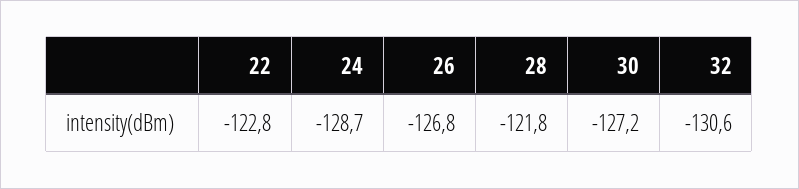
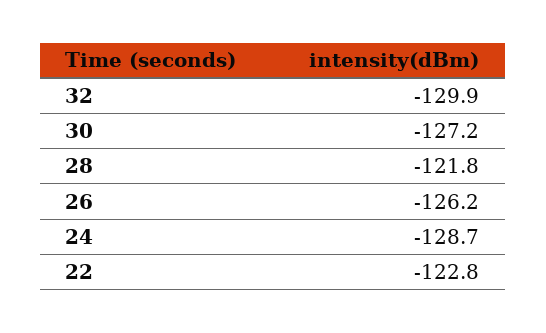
26: -126.8 -> -126.2
32: -130.6 -> -129.9

